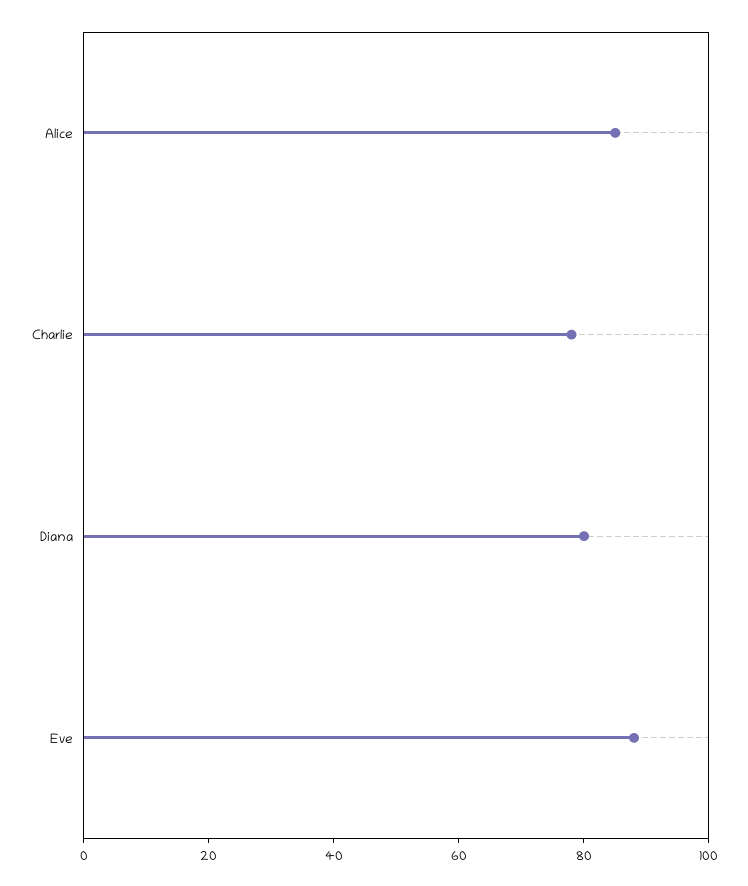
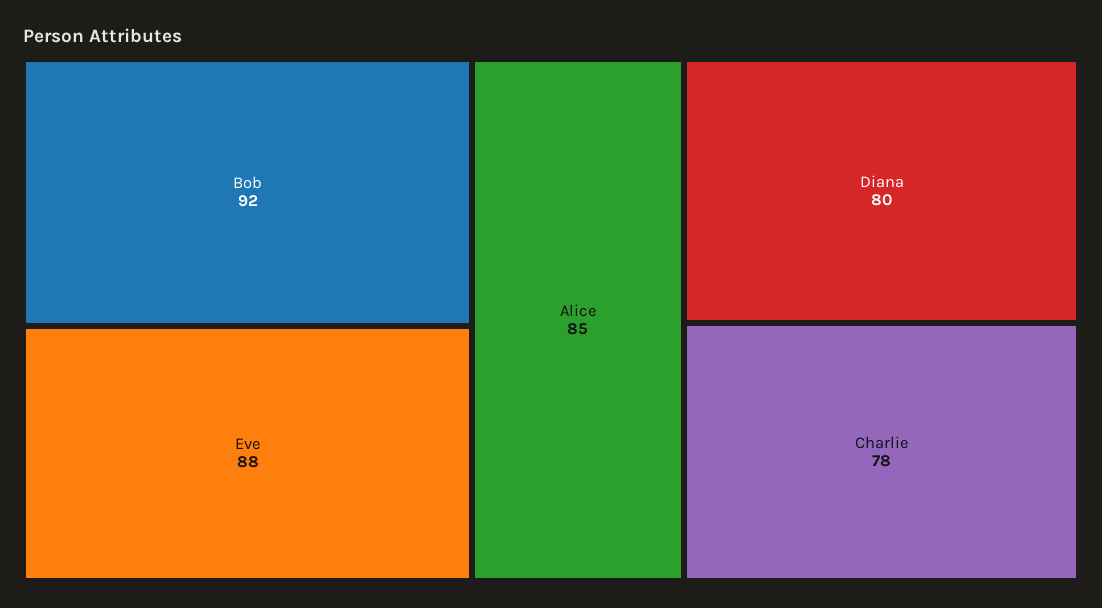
Bob: none -> 92

